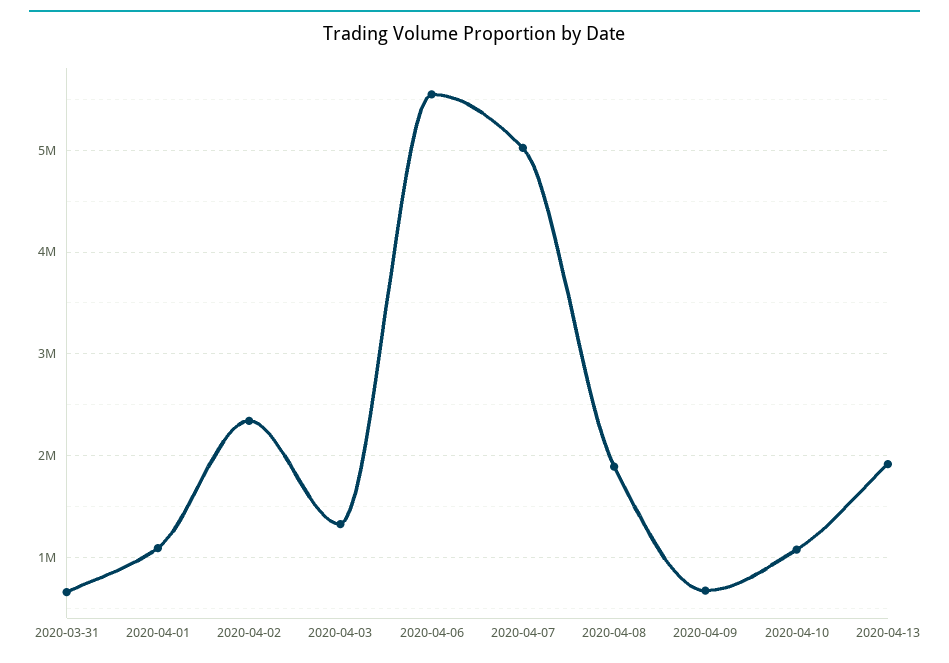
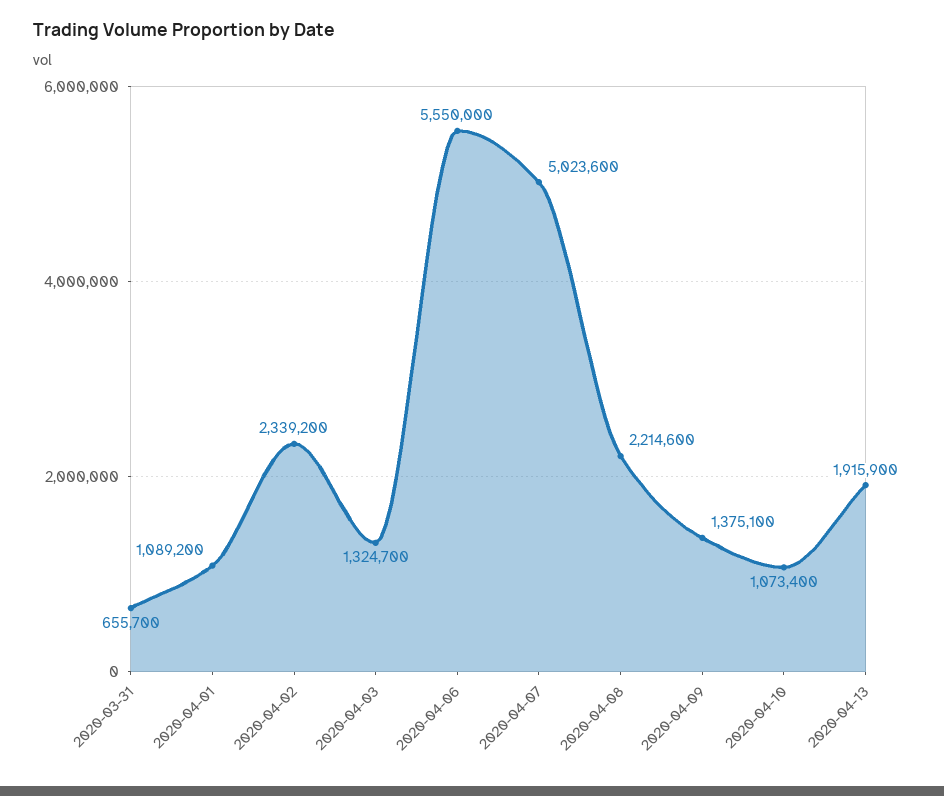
2020-04-08: 1900000 -> 2214600
2020-04-09: 700000 -> 1375100

